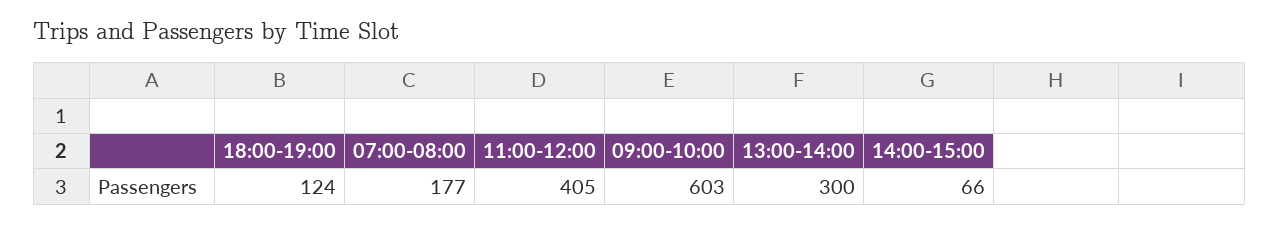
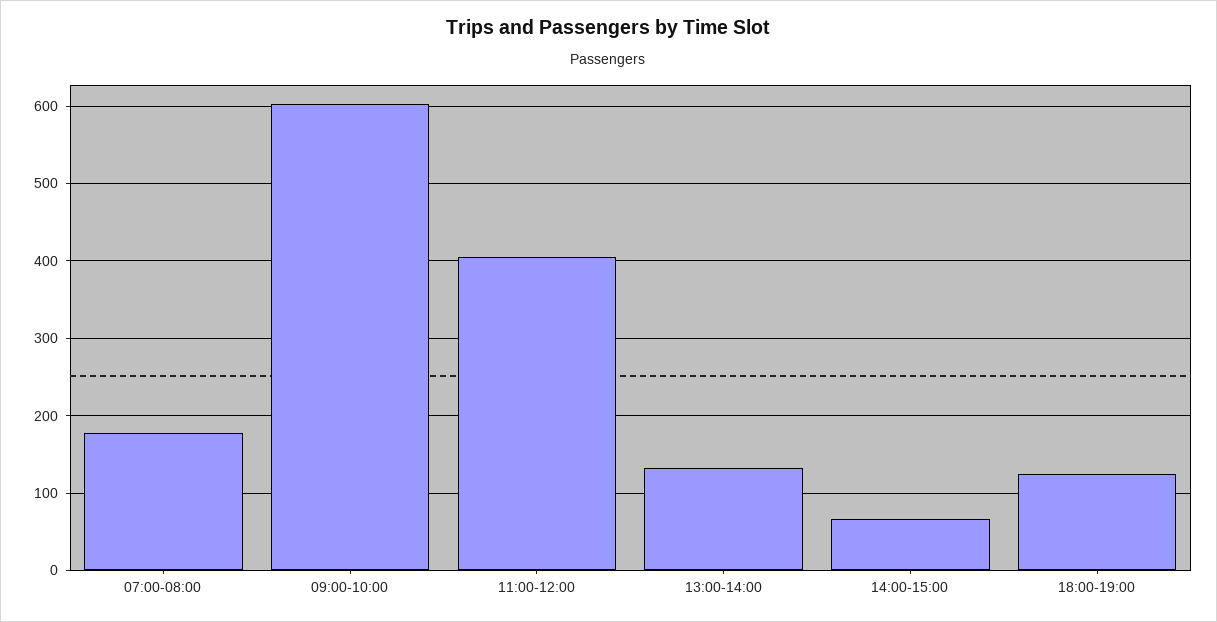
13:00-14:00: 300 -> 130

